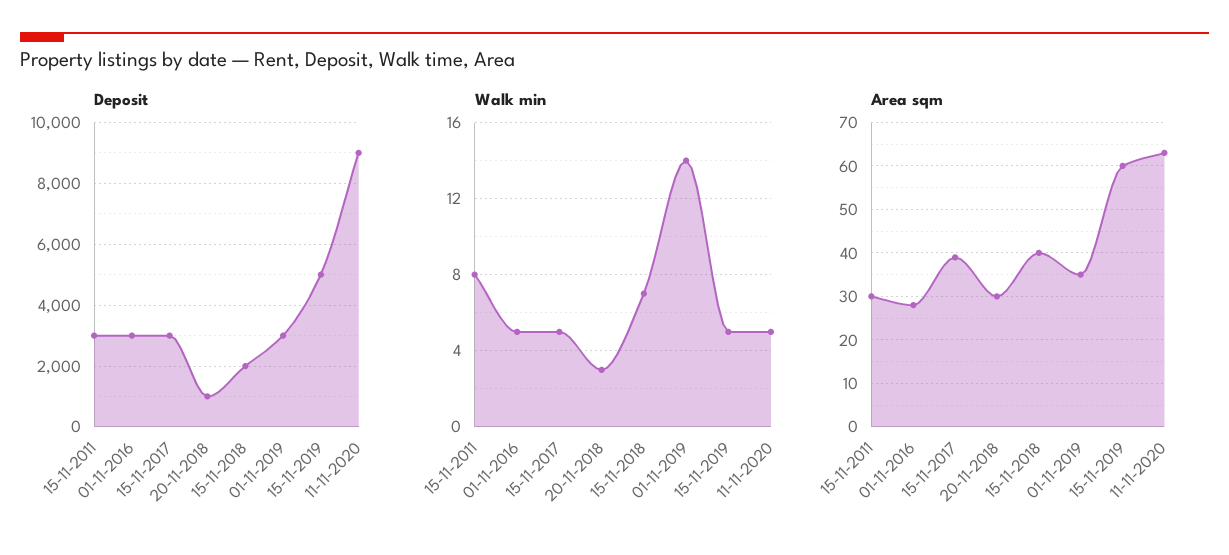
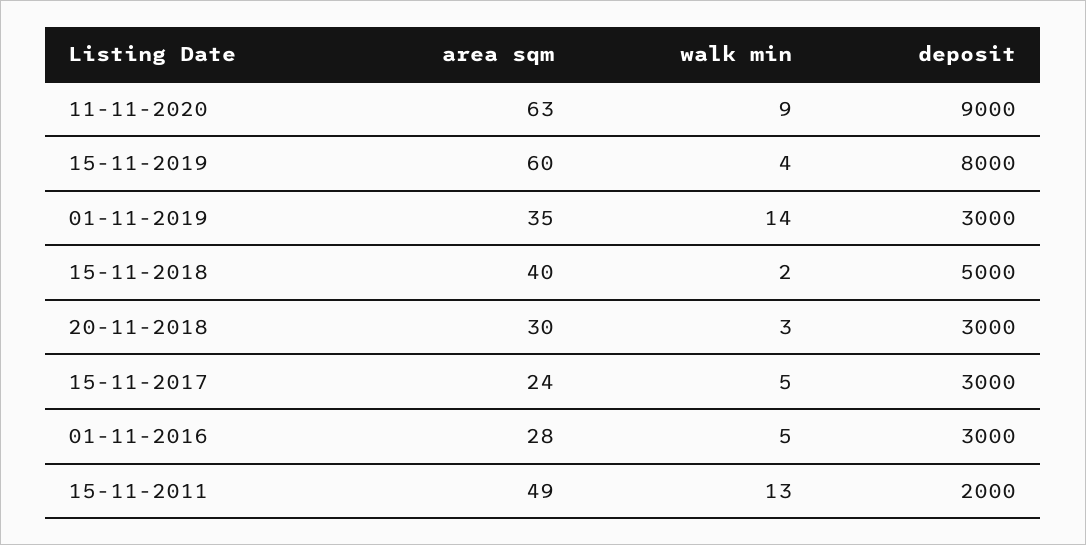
Deposit, 15-11-2011: 3000 -> 2000
Deposit, 20-11-2018: 1000 -> 3000
Deposit, 15-11-2018: 2000 -> 5000
Deposit, 15-11-2019: 5000 -> 8000
Walk min, 15-11-2011: 8 -> 13
Walk min, 15-11-2018: 7 -> 2
Walk min, 15-11-2019: 5 -> 4
Walk min, 11-11-2020: 5 -> 9
Area sqm, 15-11-2011: 30 -> 49
Area sqm, 15-11-2017: 40 -> 24

